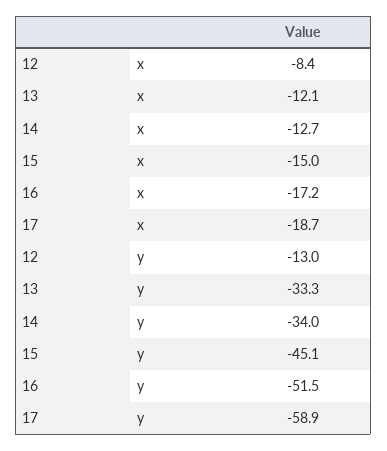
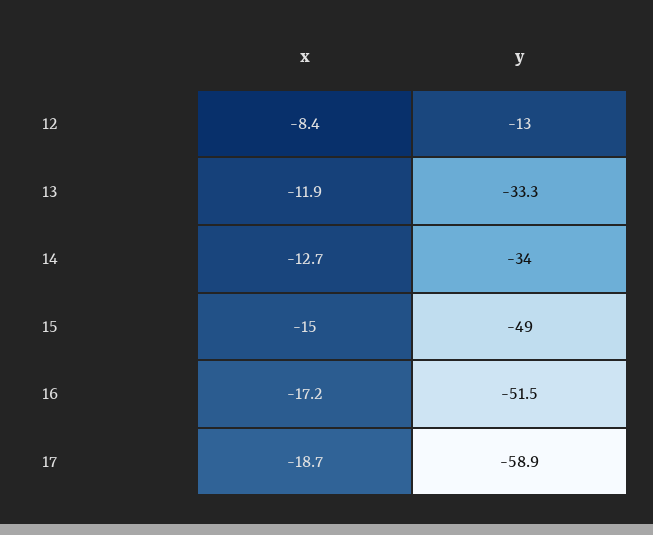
13, x: -12.1 -> -11.9
15, y: -45.1 -> -49

